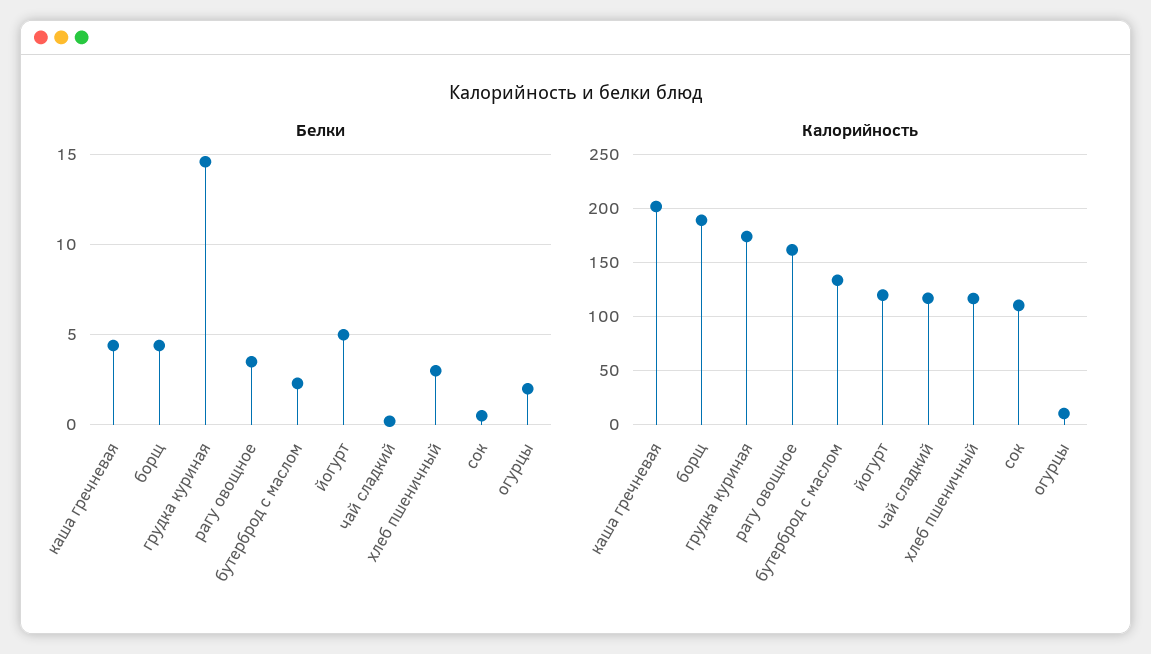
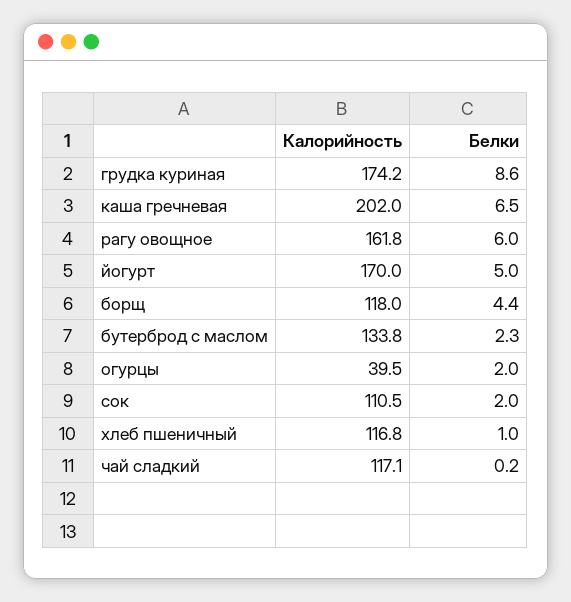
Белки, каша гречневая: 4.5 -> 6.5
Белки, грудка куриная: 14.5 -> 8.6
Белки, рагу овощное: 3.5 -> 6
Белки, хлеб пшеничный: 3 -> 1
Белки, сок: 0.5 -> 2
Калорийность, борщ: 190 -> 118
Калорийность, йогурт: 120 -> 170
Калорийность, огурцы: 10 -> 39.5

